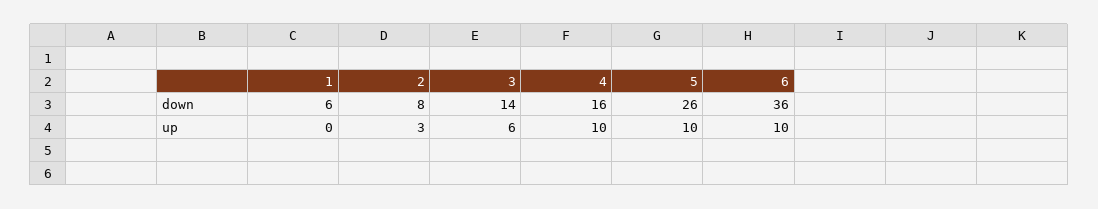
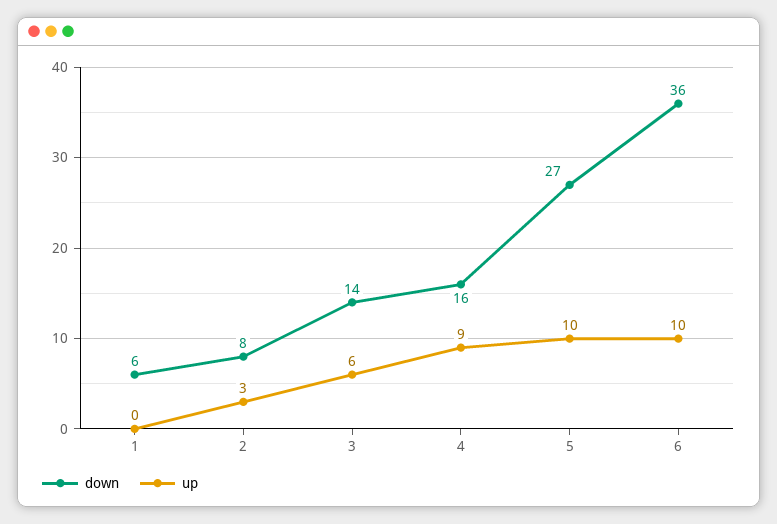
down, 5: 26 -> 27
up, 4: 10 -> 9

